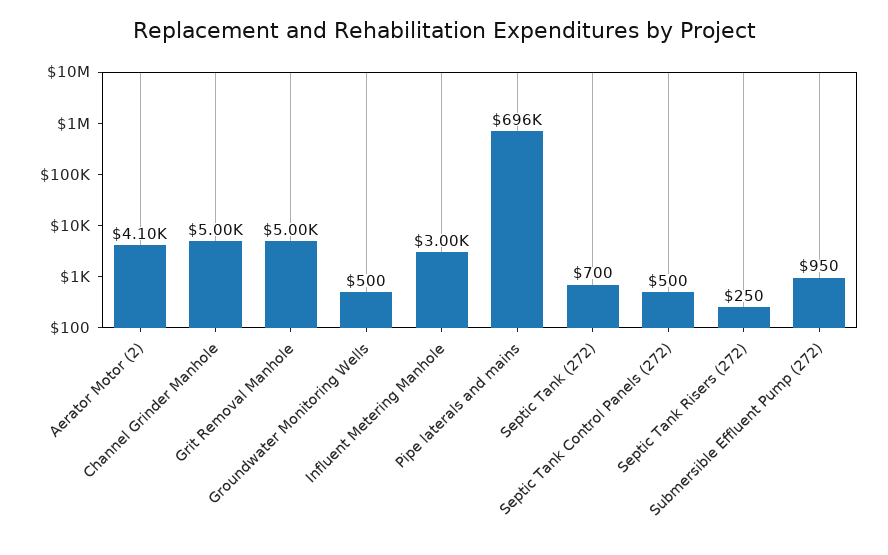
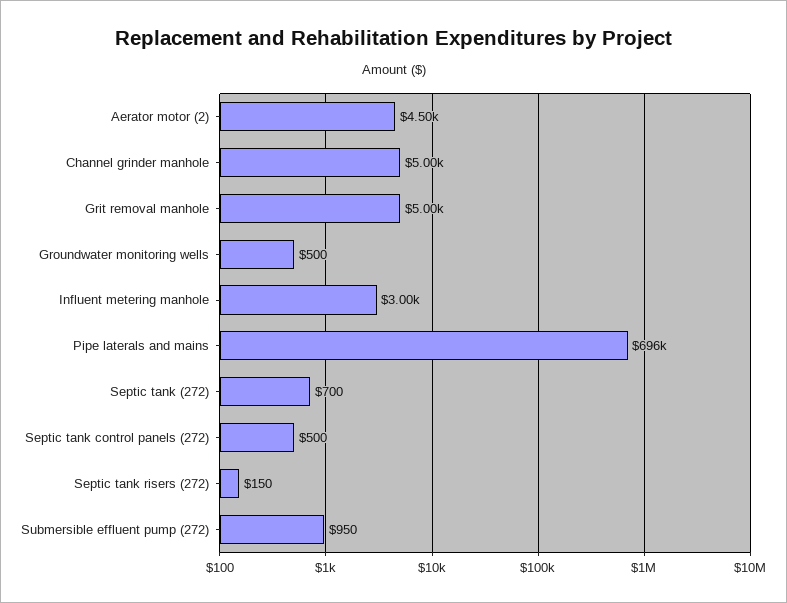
Aerator Motor (2): 4100 -> 4500
Septic Tank Risers (272): 250 -> 150

